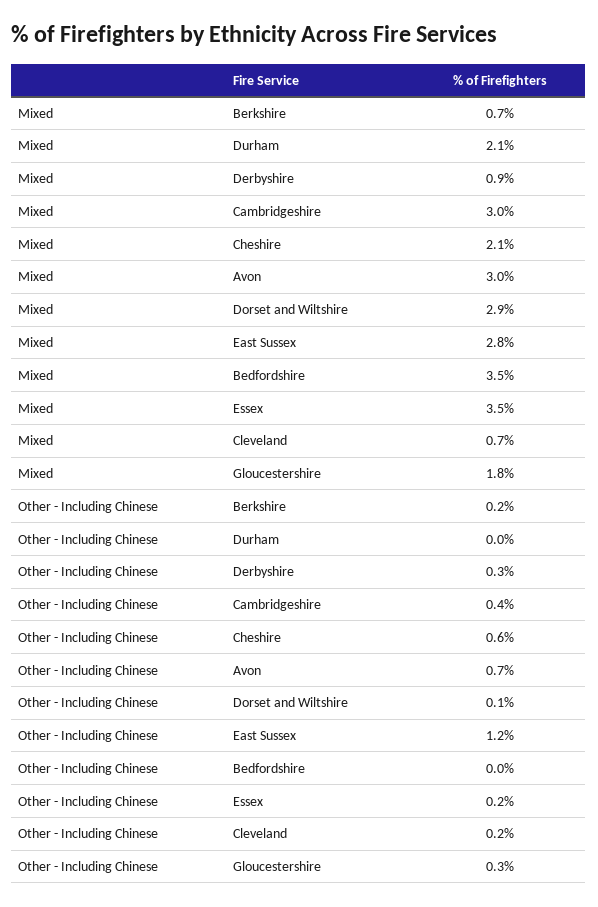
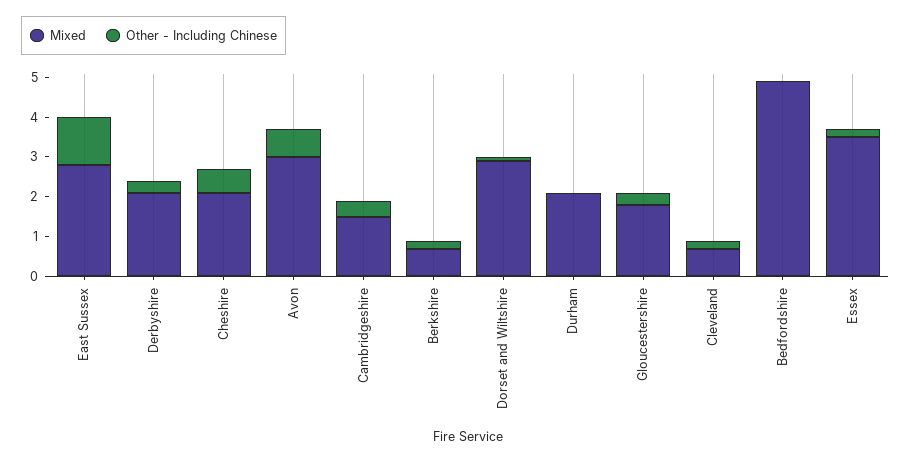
Mixed, Derbyshire: 0.9 -> 2
Mixed, Cambridgeshire: 3 -> 1.5
Mixed, Bedfordshire: 3.5 -> 5

